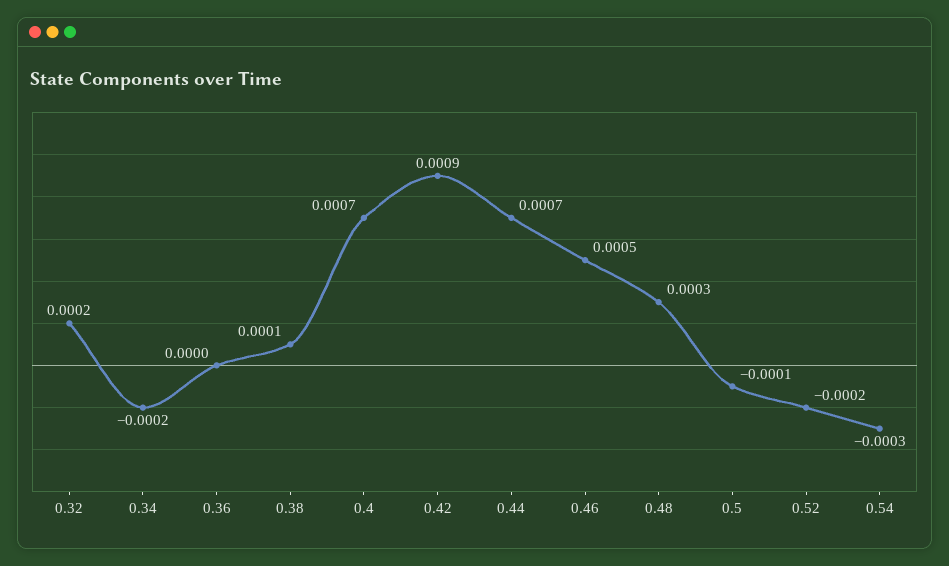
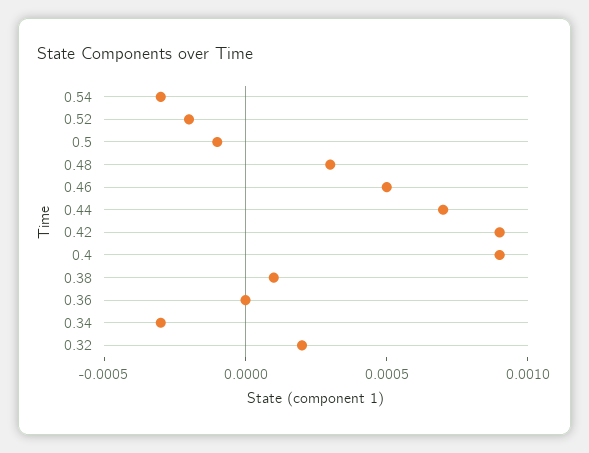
0.34: -0.0002 -> -0.0003
0.4: 0.0007 -> 0.0009

